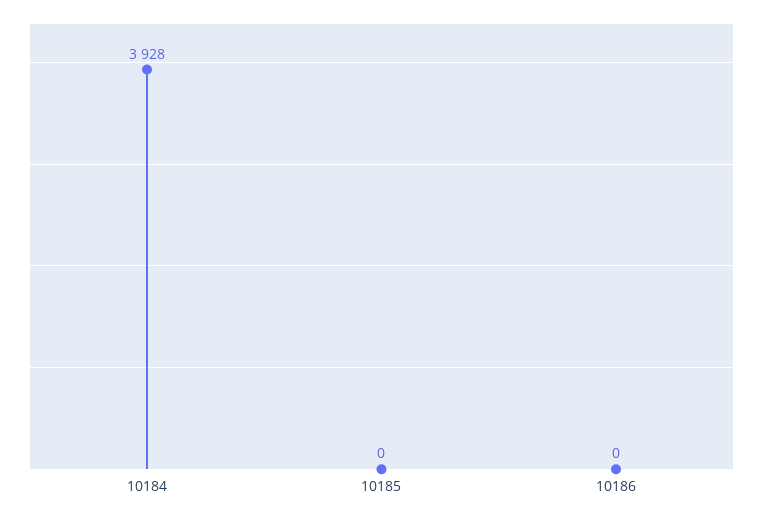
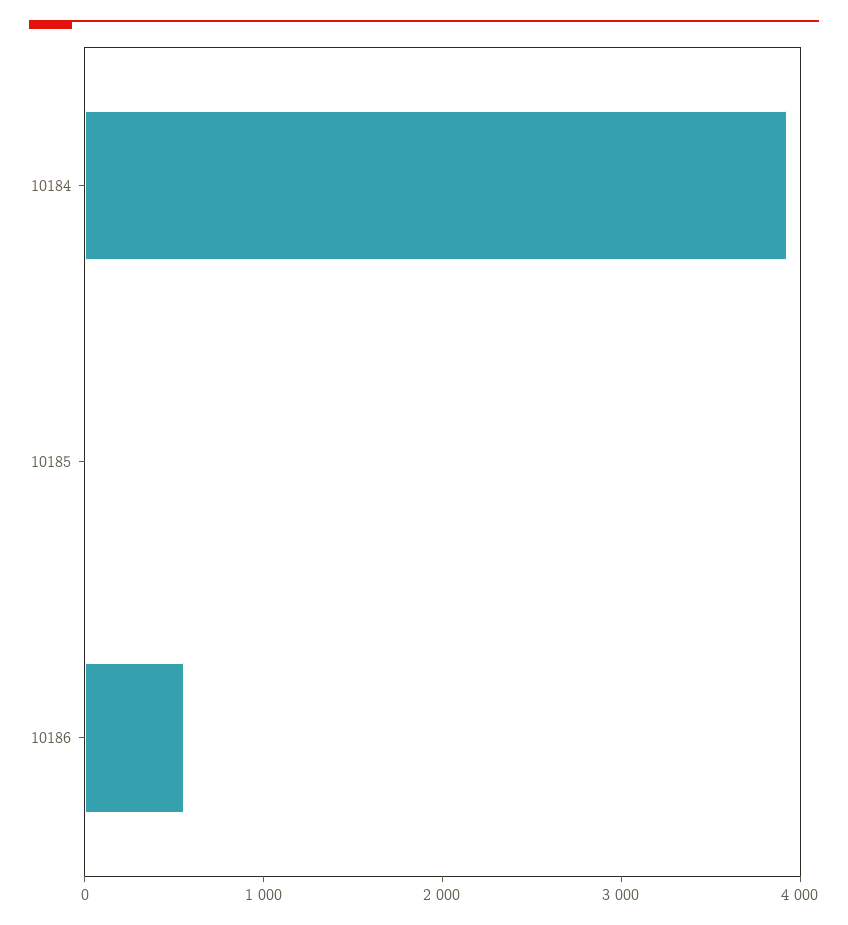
10186: 0 -> 600

